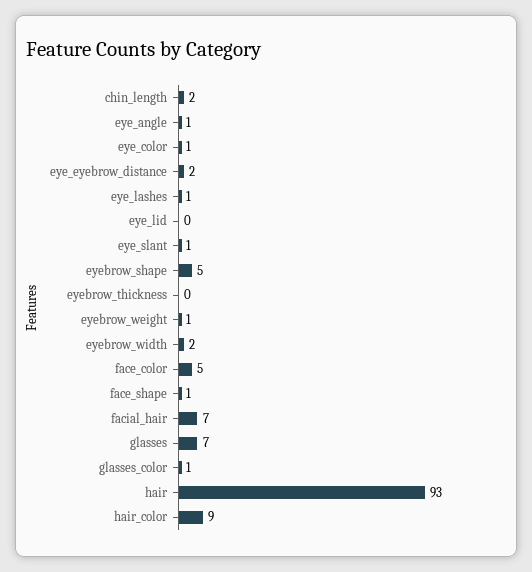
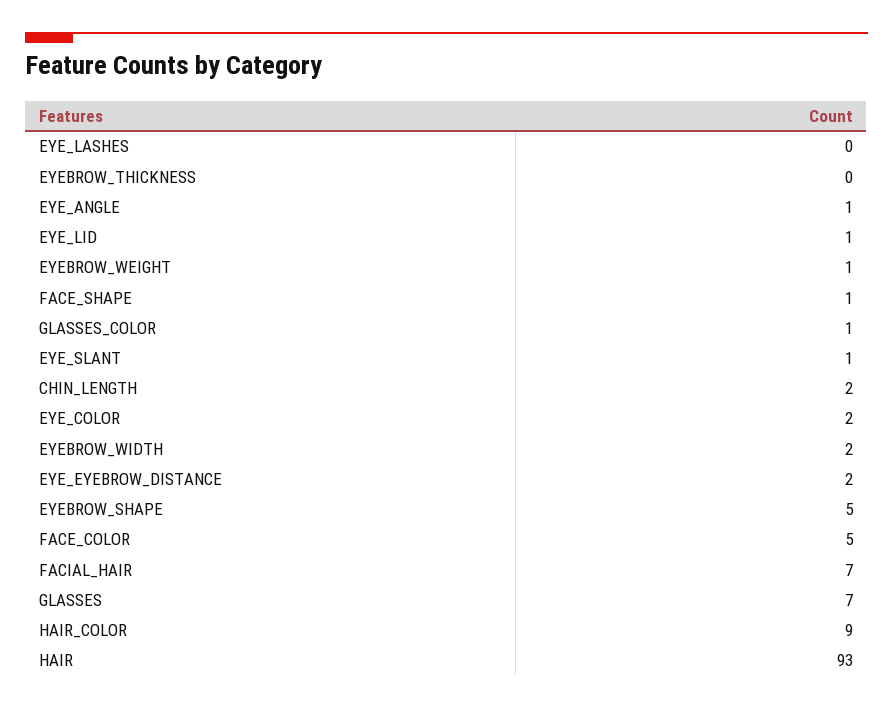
eye_color: 1 -> 2
eye_lashes: 1 -> 0
eye_lid: 0 -> 1

